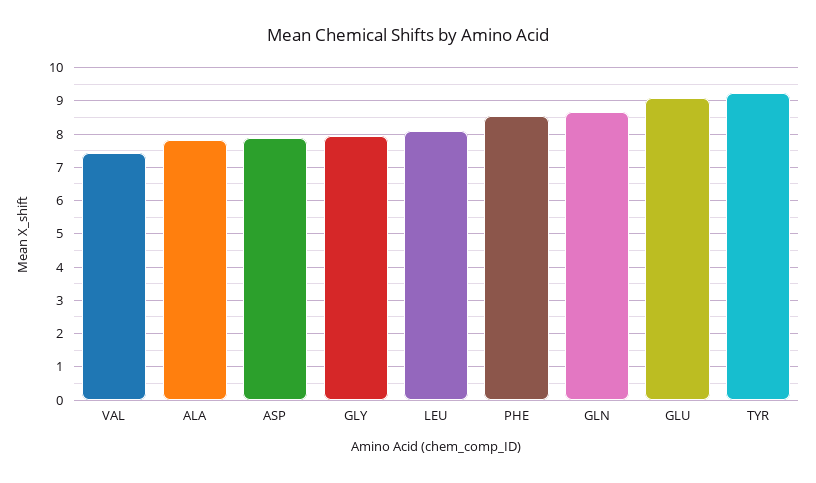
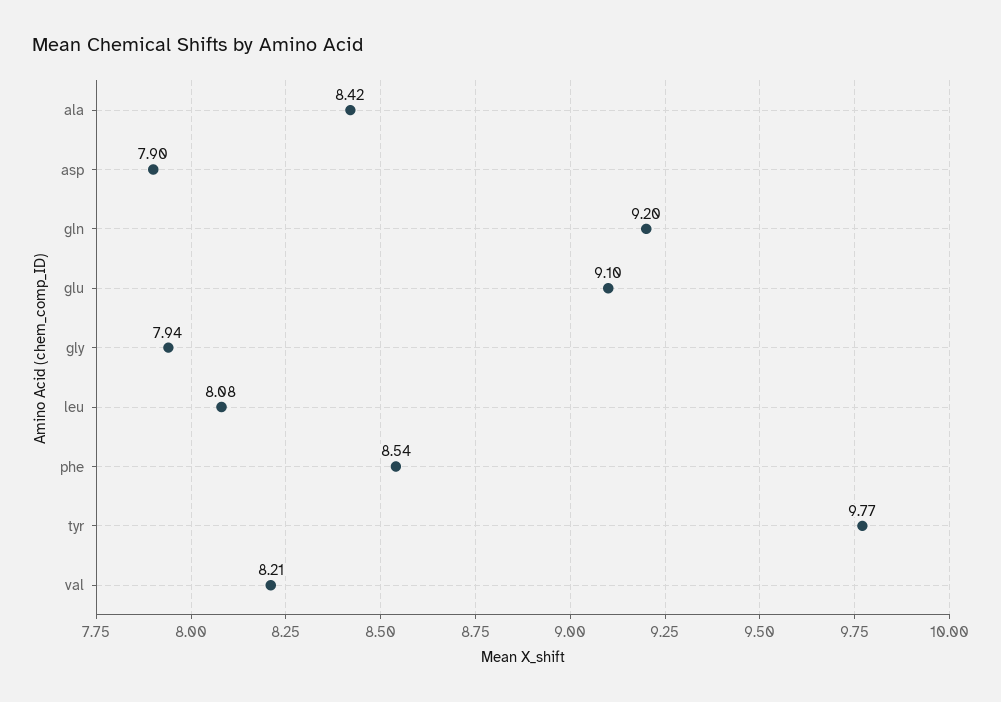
VAL: 7.4 -> 8.21
ALA: 7.8 -> 8.42
GLN: 8.6 -> 9.2
TYR: 9.2 -> 9.77

